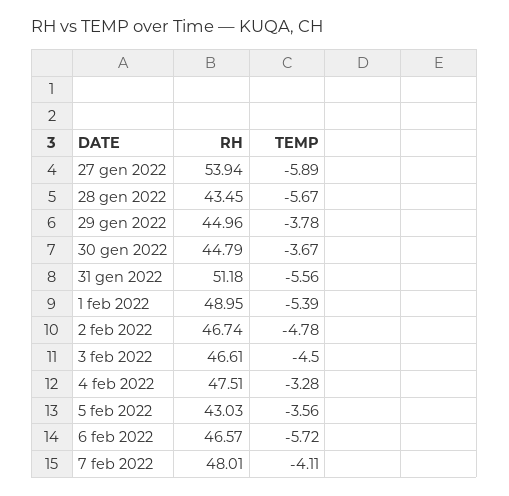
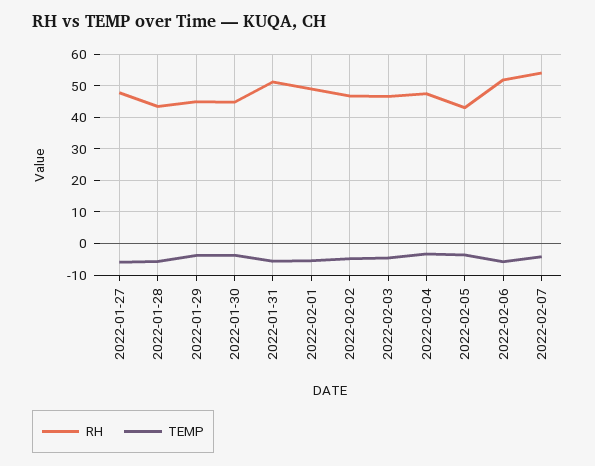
RH, 27 gen 2022: 53.94 -> 48
RH, 6 feb 2022: 46.57 -> 52
RH, 7 feb 2022: 48.01 -> 54

